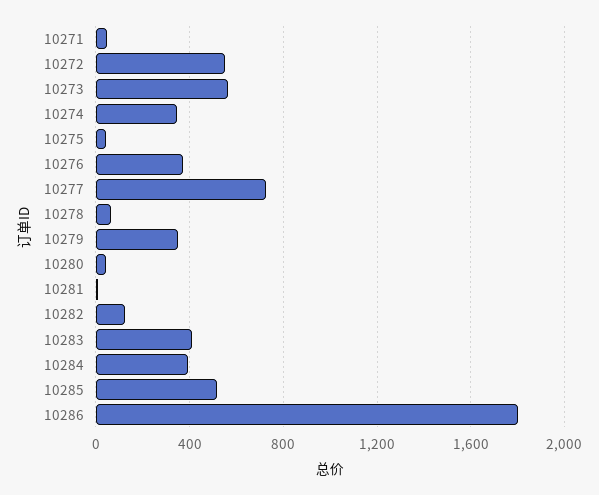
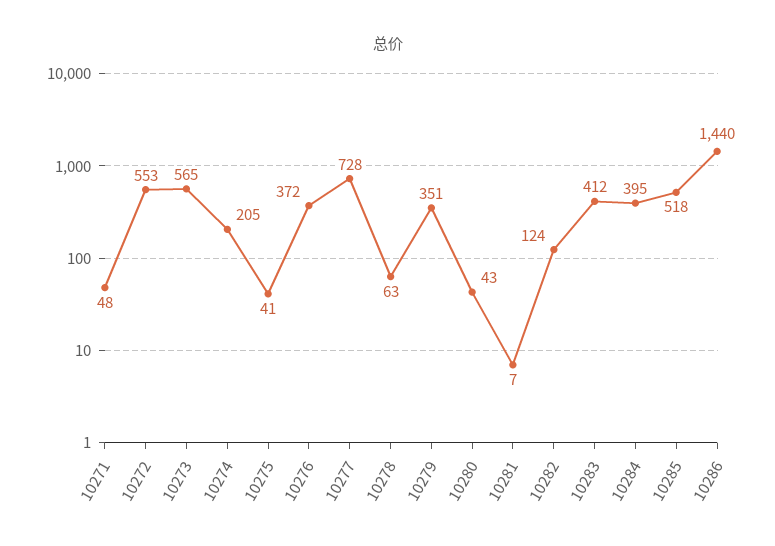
10274: 350 -> 205
10286: 1800 -> 1440

